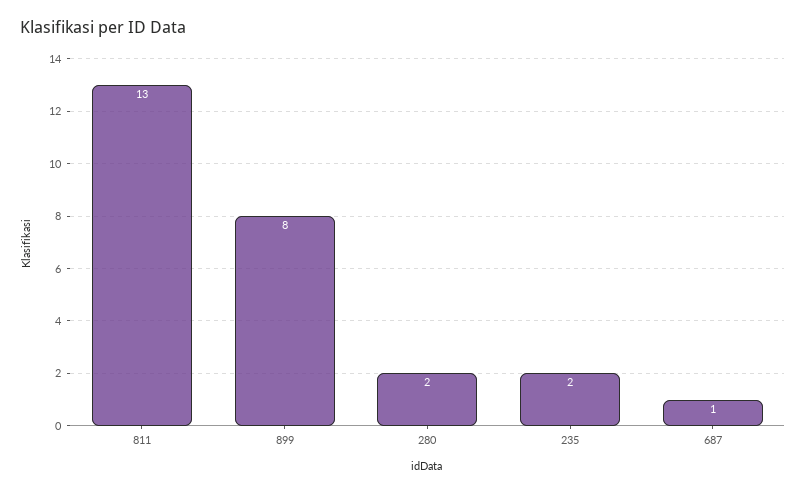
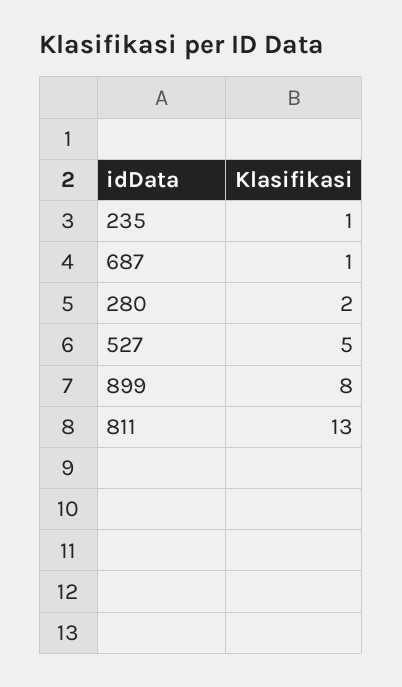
235: 2 -> 1
527: none -> 5

